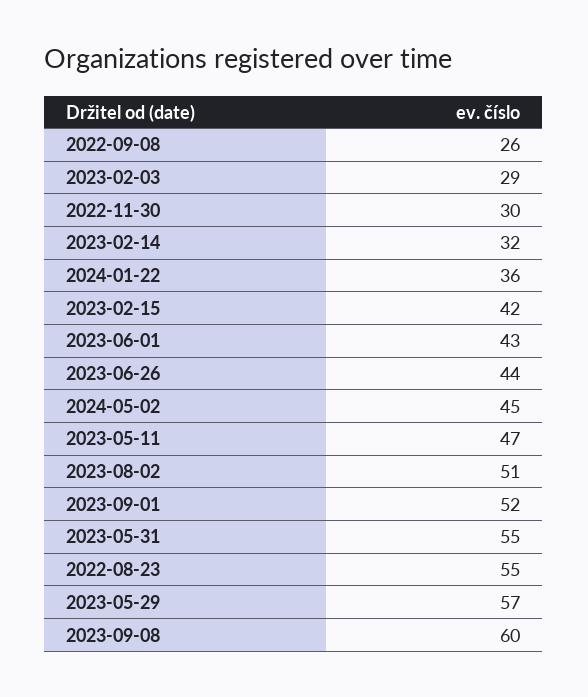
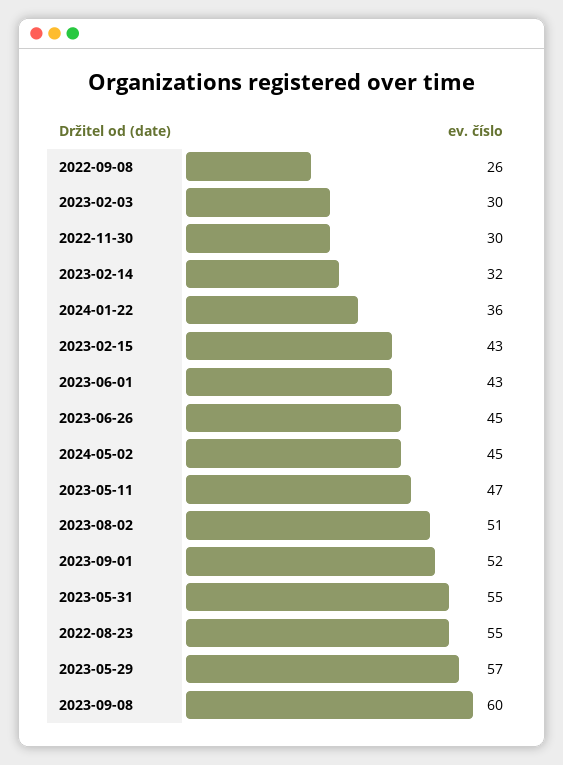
2023-02-03: 29 -> 30
2023-02-15: 42 -> 43
2023-06-26: 44 -> 45

